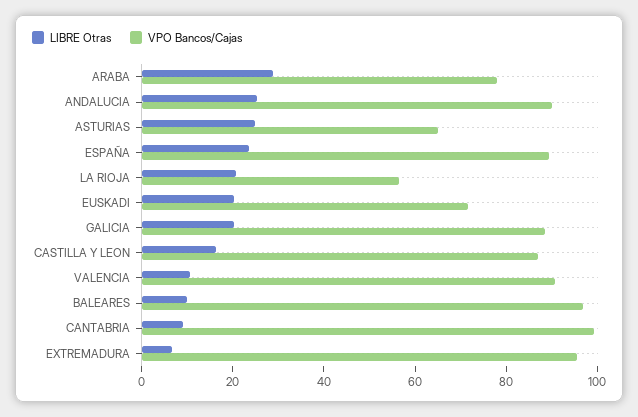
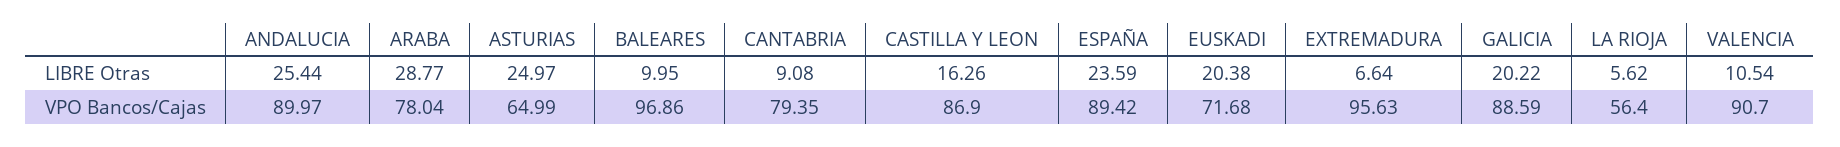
LIBRE Otras, LA RIOJA: 20 -> 5.62
VPO Bancos/Cajas, CANTABRIA: 100 -> 79.35

